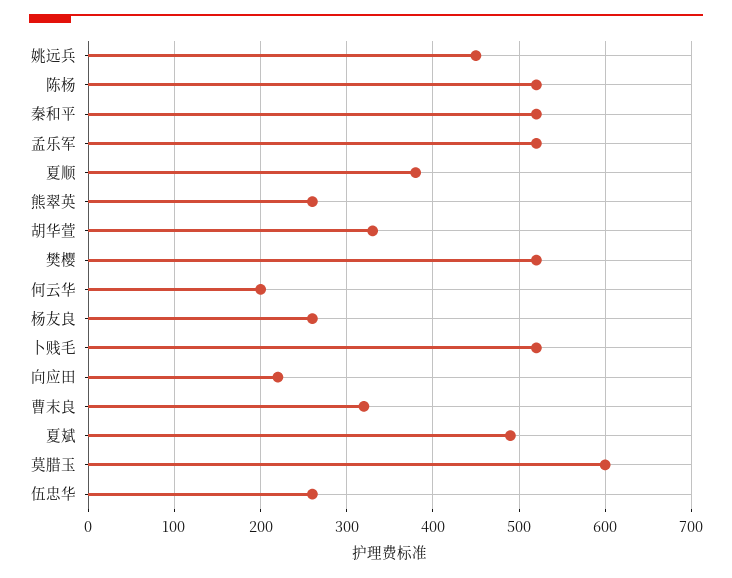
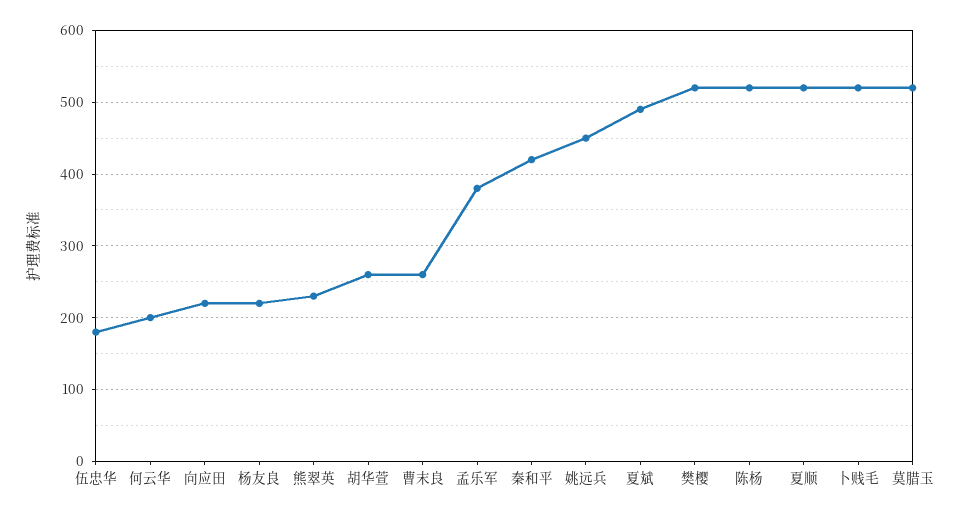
秦和平: 520 -> 420
孟乐军: 520 -> 380
夏顺: 380 -> 520
熊翠英: 260 -> 230
胡华萱: 330 -> 260
杨友良: 260 -> 220
曹末良: 320 -> 260
莫腊玉: 600 -> 520
伍忠华: 260 -> 180

